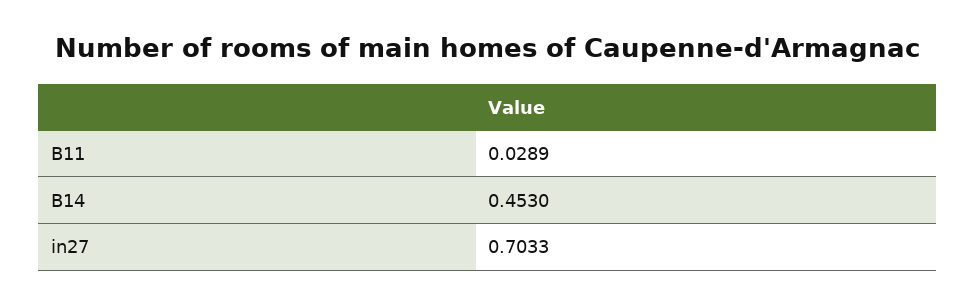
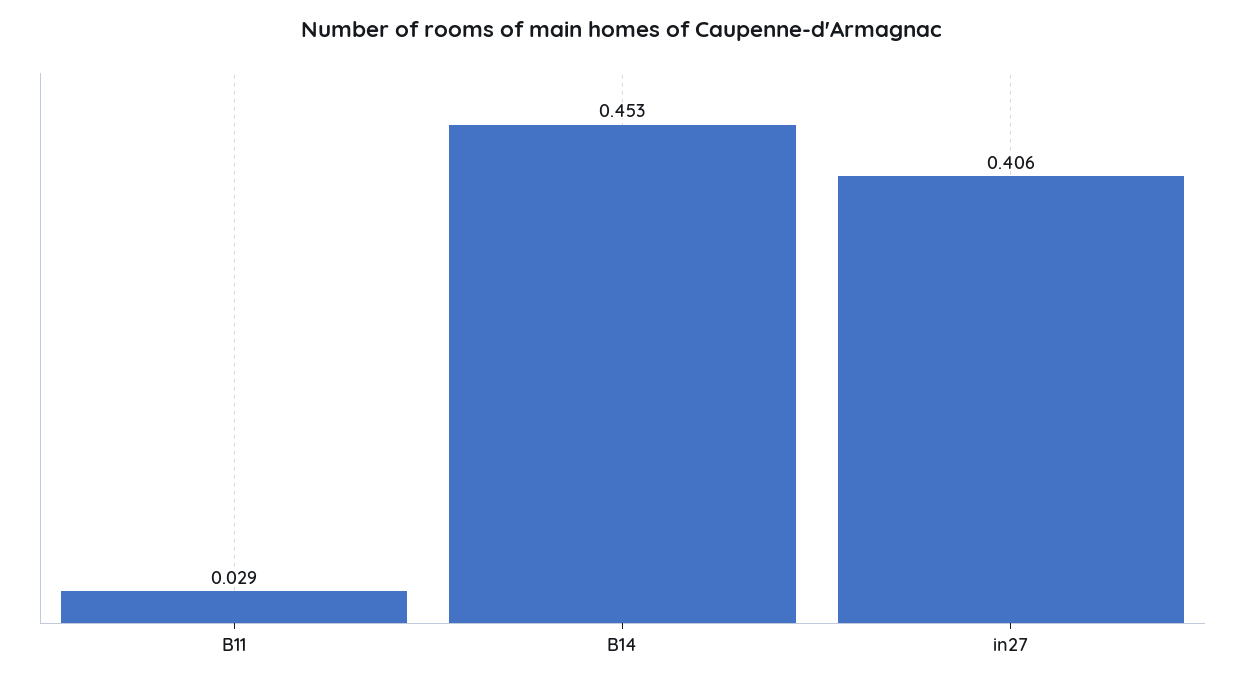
in27: 0.7033 -> 0.406

